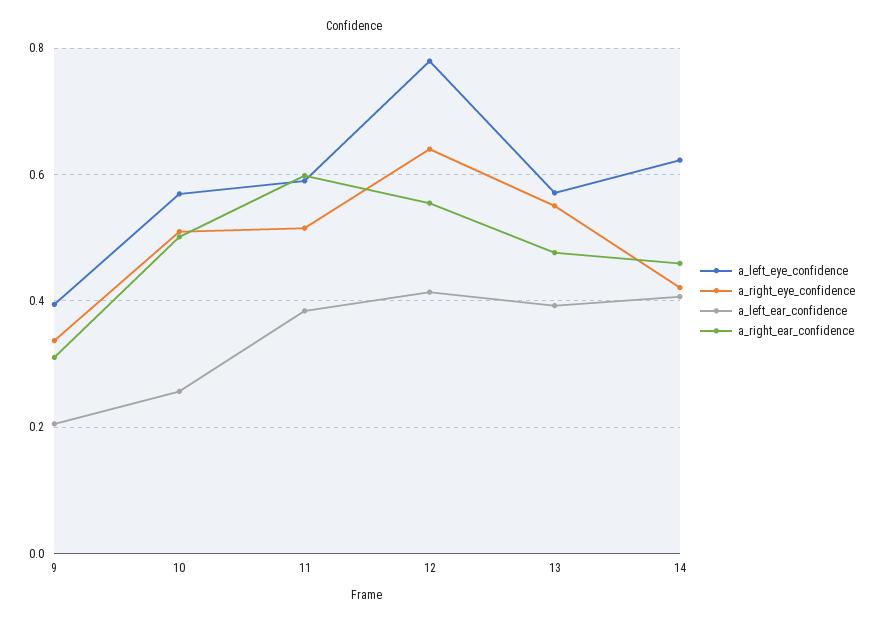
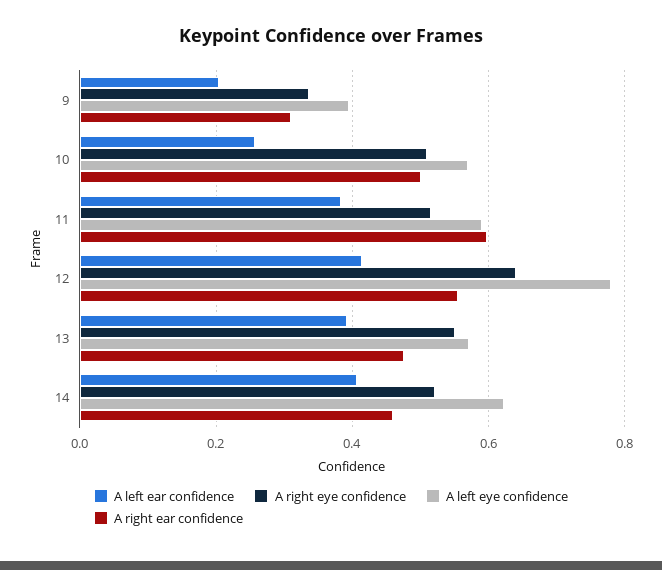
a_right_eye_confidence, 14: 0.42 -> 0.52

